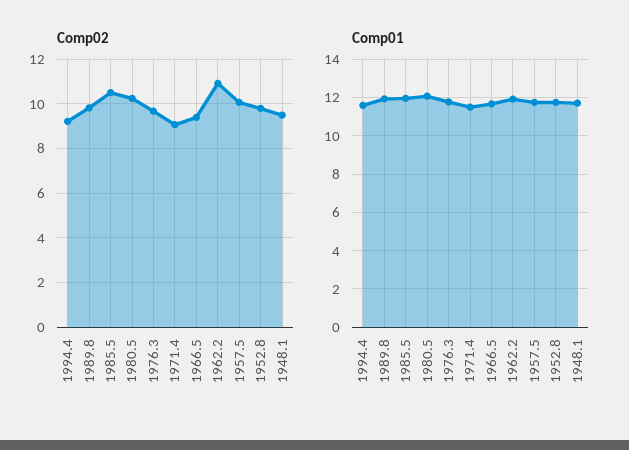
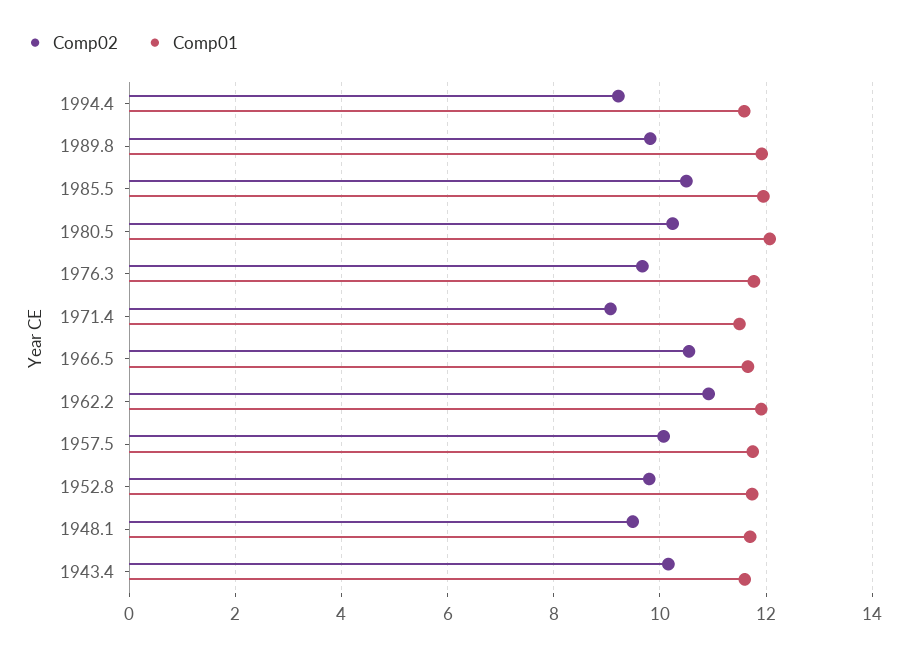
Comp02, 1966.5: 9.5 -> 10.6
Comp02, 1943.4: none -> 10.2
Comp01, 1943.4: none -> 11.6

